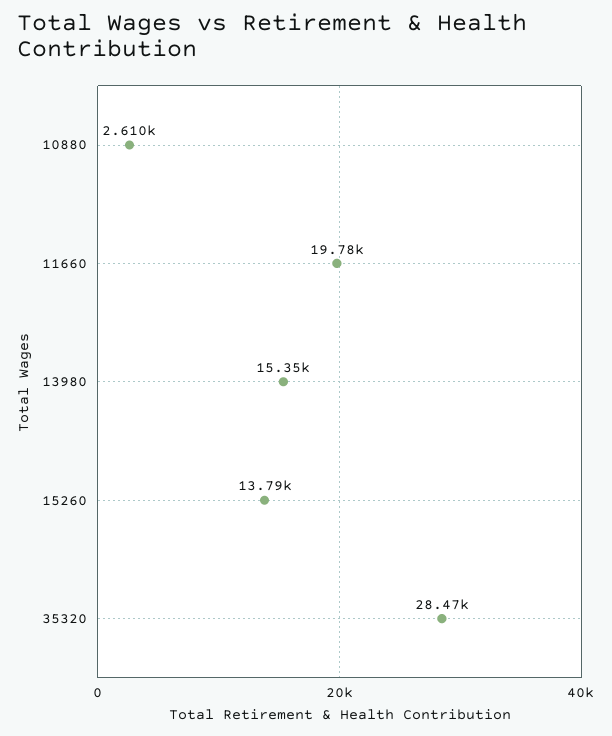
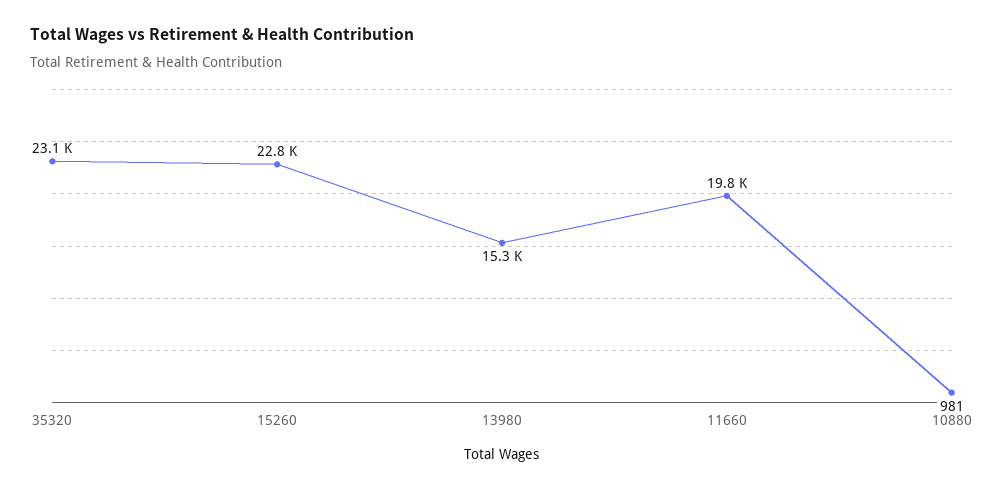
10880: 2610 -> 981
15260: 13790 -> 22800
35320: 28470 -> 23100

